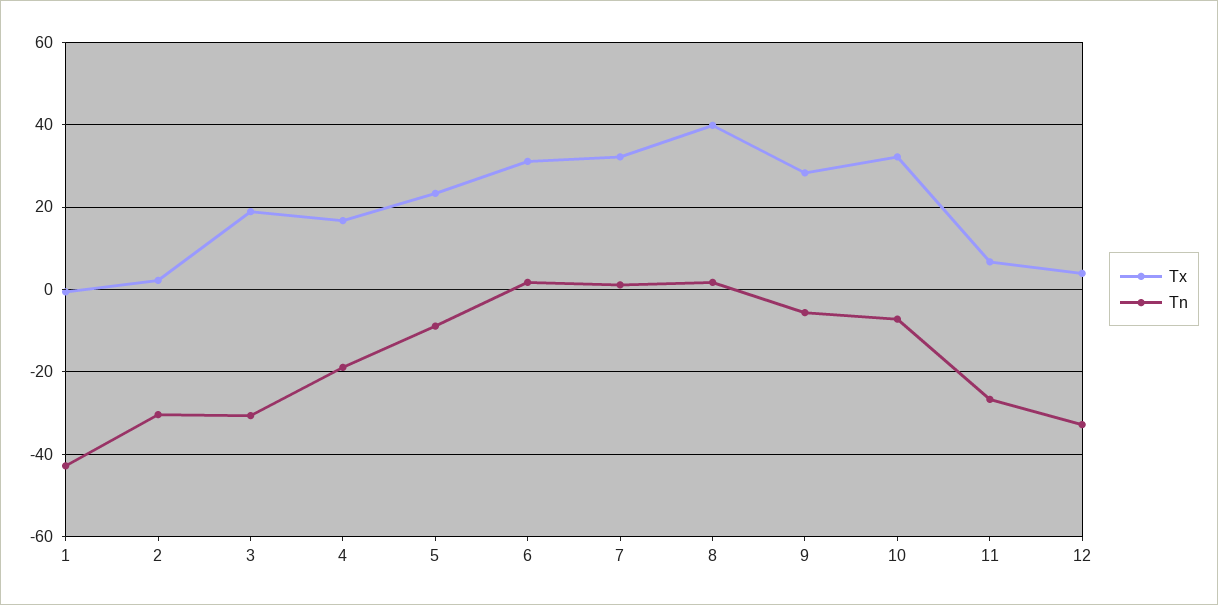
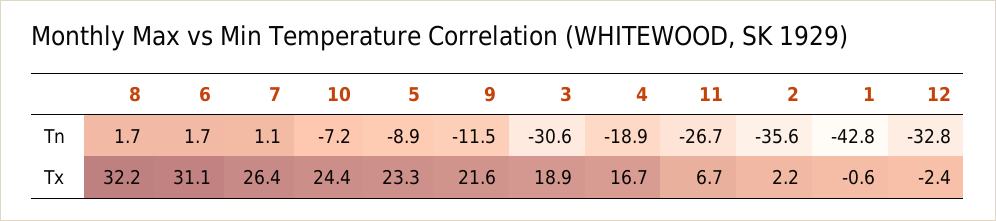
Tn, 2: -30 -> -35.6
Tx, 7: 32 -> 26.4
Tx, 8: 40 -> 32.2
Tx, 9: 28 -> 21.6
Tn, 9: -6 -> -11.5
Tx, 10: 32 -> 24.4
Tx, 12: 4 -> -2.4

